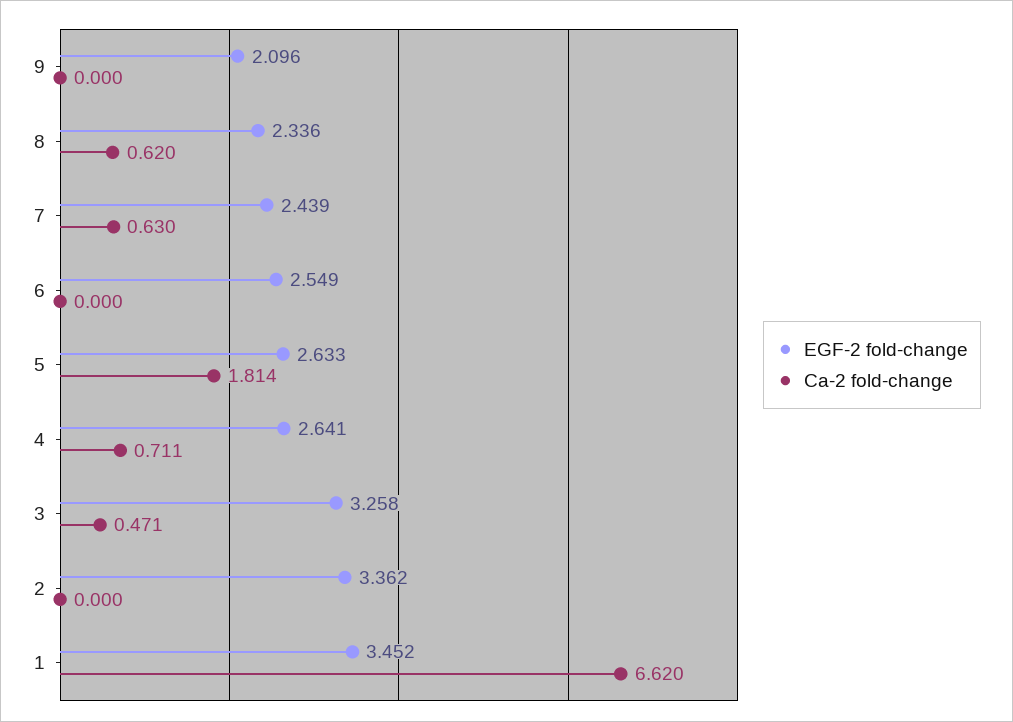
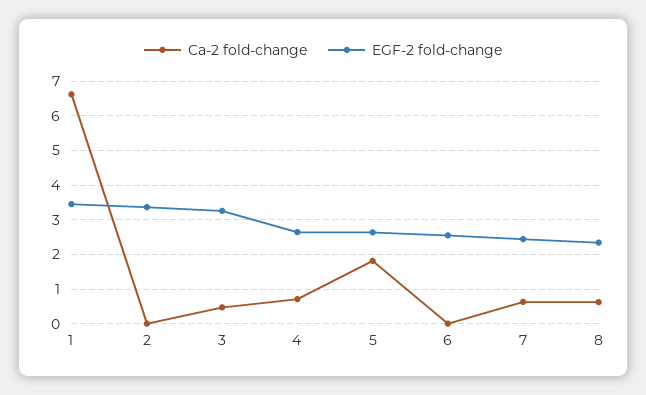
EGF-2 fold-change, 9: 2.096 -> none
Ca-2 fold-change, 9: 0 -> none

